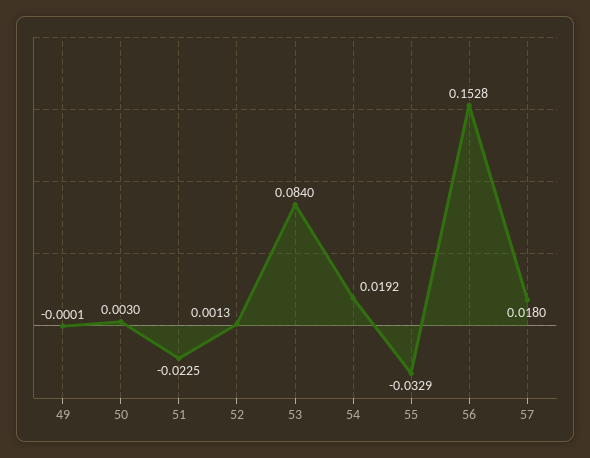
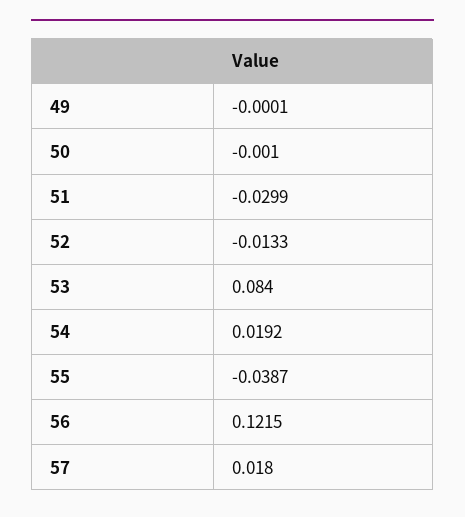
50: 0.003 -> -0.001
51: -0.0225 -> -0.0299
52: 0.0013 -> -0.0133
55: -0.0329 -> -0.0387
56: 0.1528 -> 0.1215

